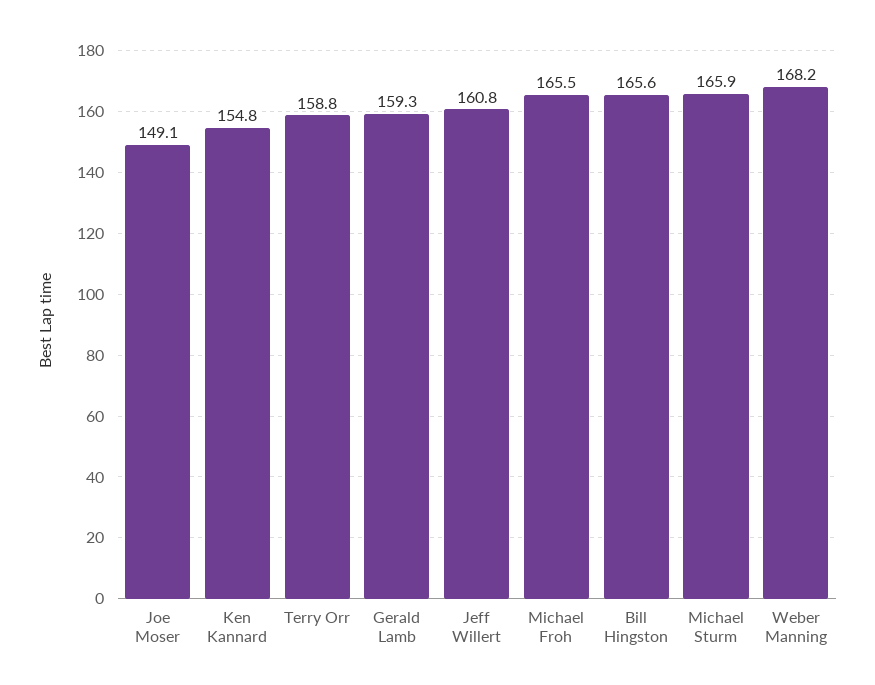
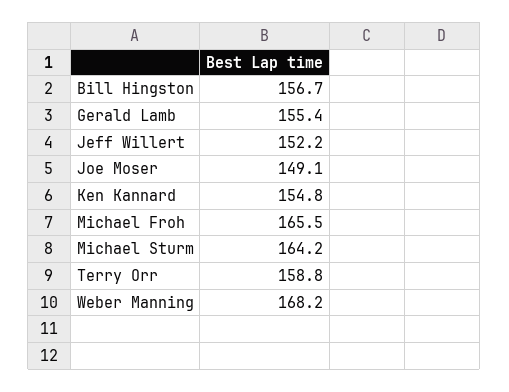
Gerald Lamb: 159.3 -> 155.4
Jeff Willert: 160.8 -> 152.2
Bill Hingston: 165.6 -> 156.7
Michael Sturm: 165.9 -> 164.2

